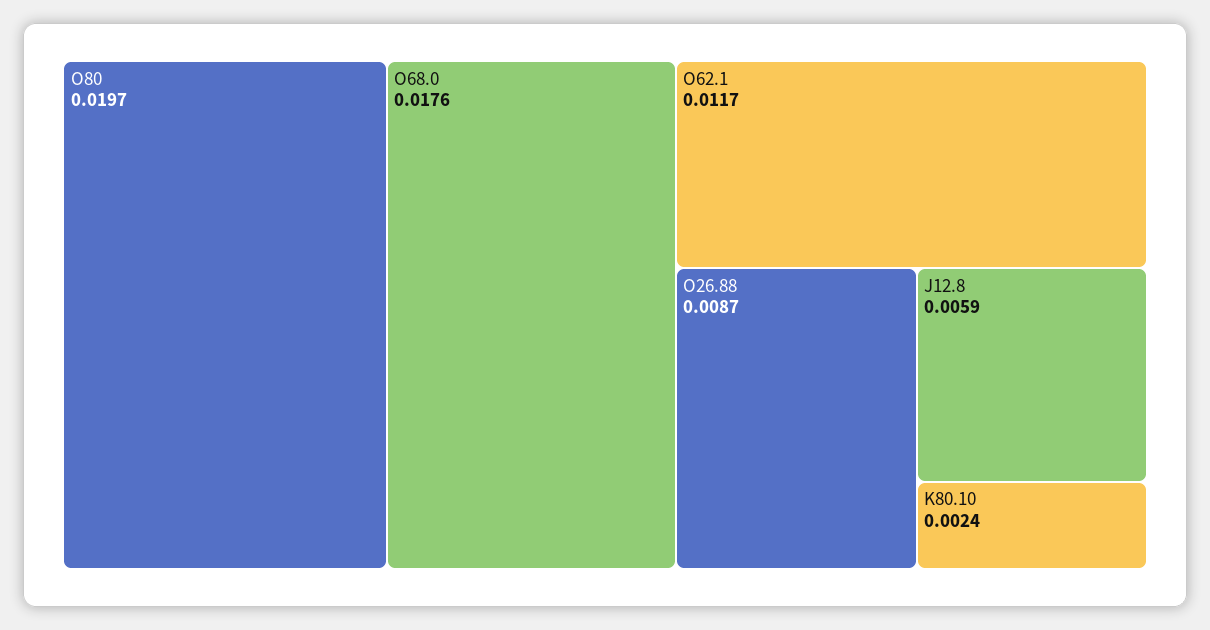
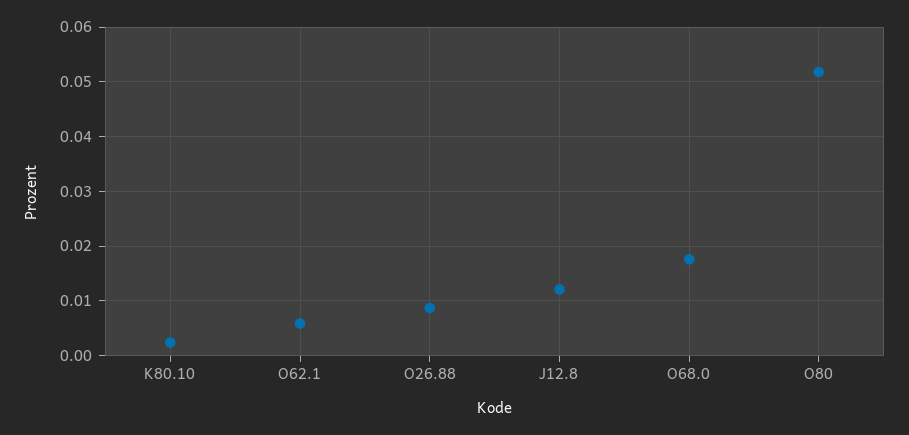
O80: 0.0197 -> 0.052
O62.1: 0.0117 -> 0.006
J12.8: 0.0059 -> 0.012

